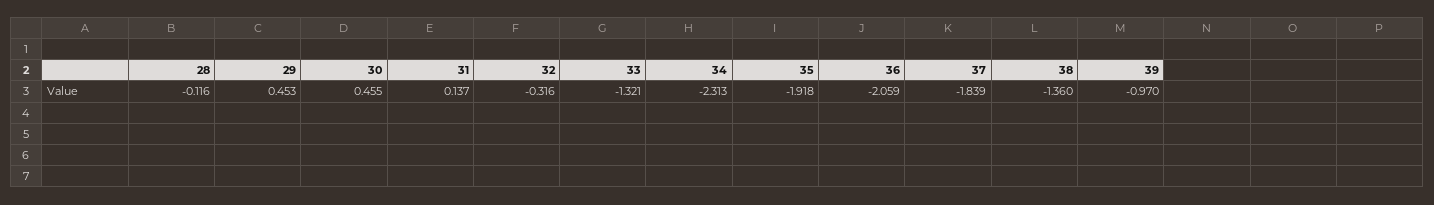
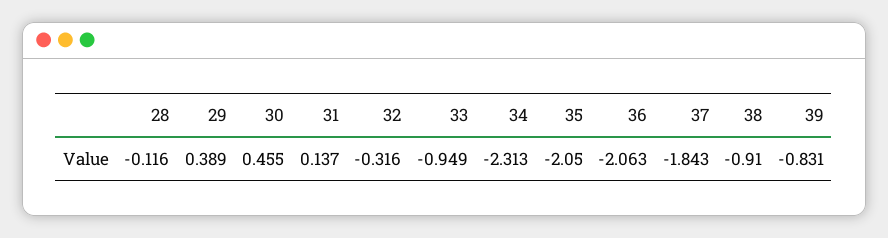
29: 0.453 -> 0.389
33: -1.321 -> -0.949
35: -1.918 -> -2.05
36: -2.059 -> -2.063
37: -1.839 -> -1.843
38: -1.36 -> -0.91
39: -0.97 -> -0.831

